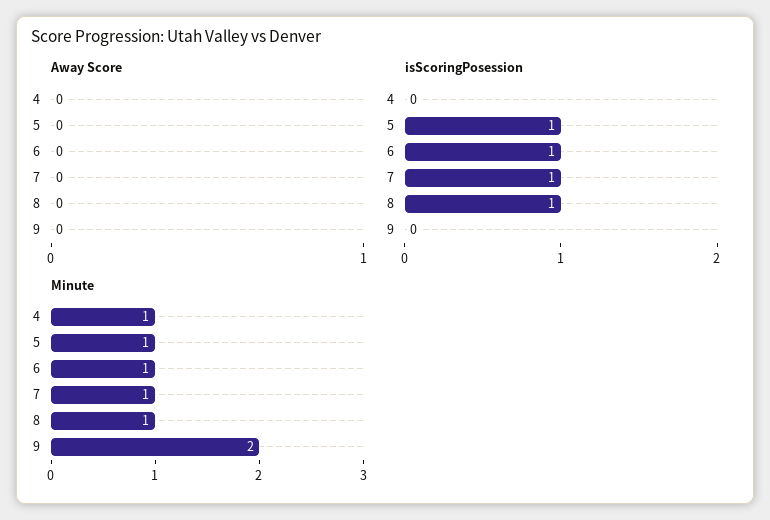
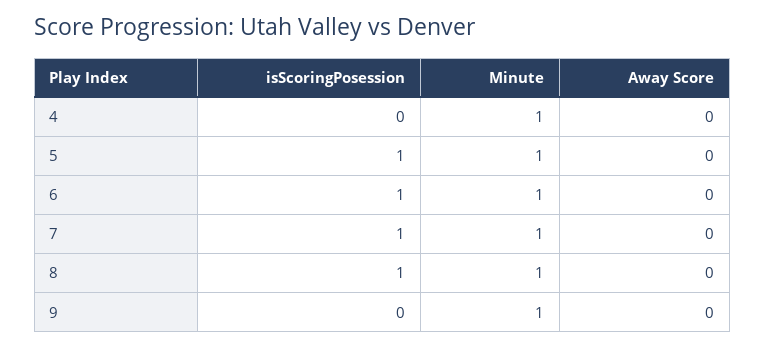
Minute, 9: 2 -> 1

